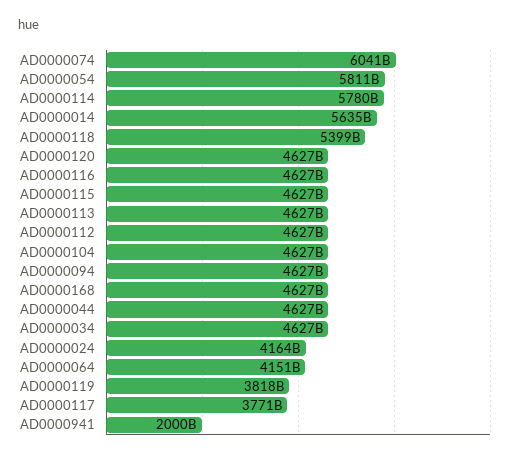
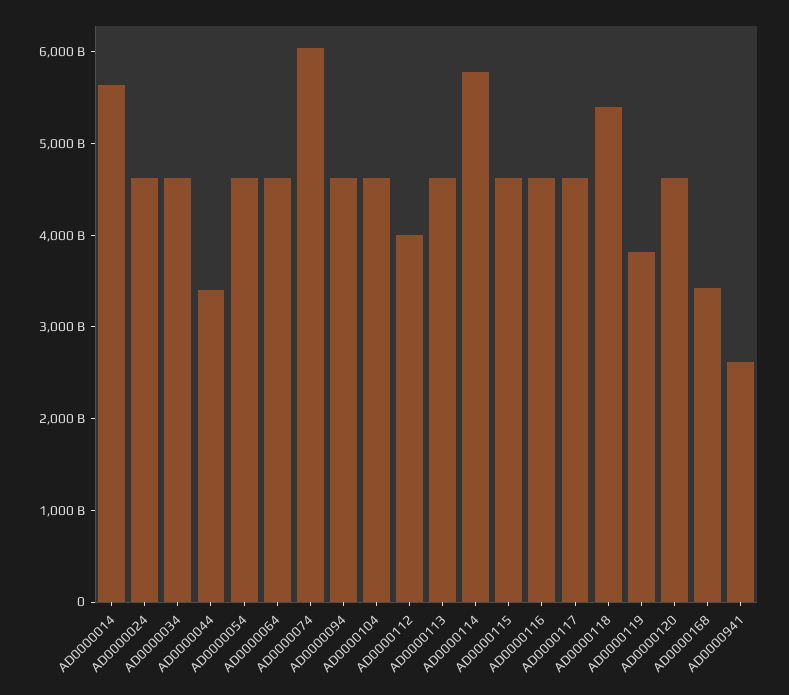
AD0000054: 5811000000000 -> 4600000000000
AD0000112: 4627000000000 -> 4000000000000
AD0000168: 4627000000000 -> 3400000000000
AD0000044: 4627000000000 -> 3400000000000
AD0000024: 4164000000000 -> 4600000000000
AD0000064: 4151000000000 -> 4600000000000
AD0000117: 3771000000000 -> 4600000000000
AD0000941: 2000000000000 -> 2600000000000

